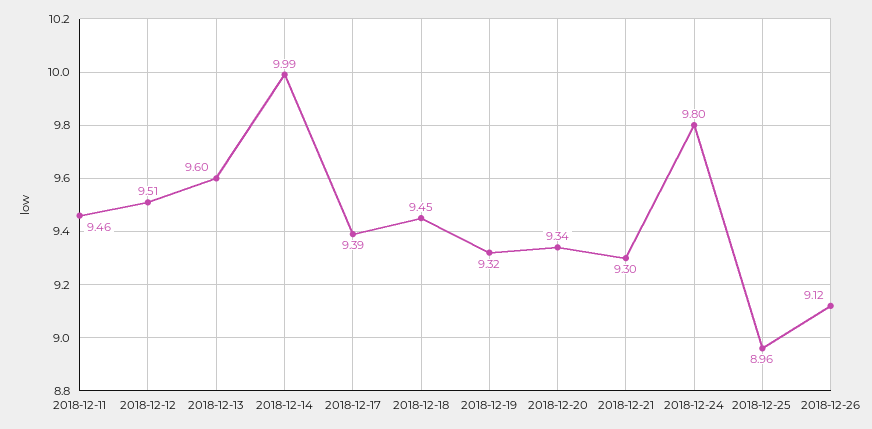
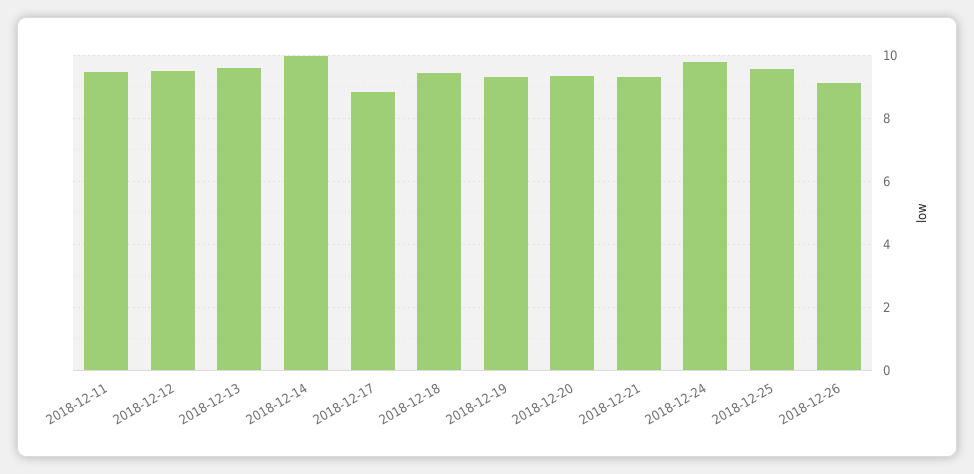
2018-12-17: 9.39 -> 8.8
2018-12-25: 8.96 -> 9.6

